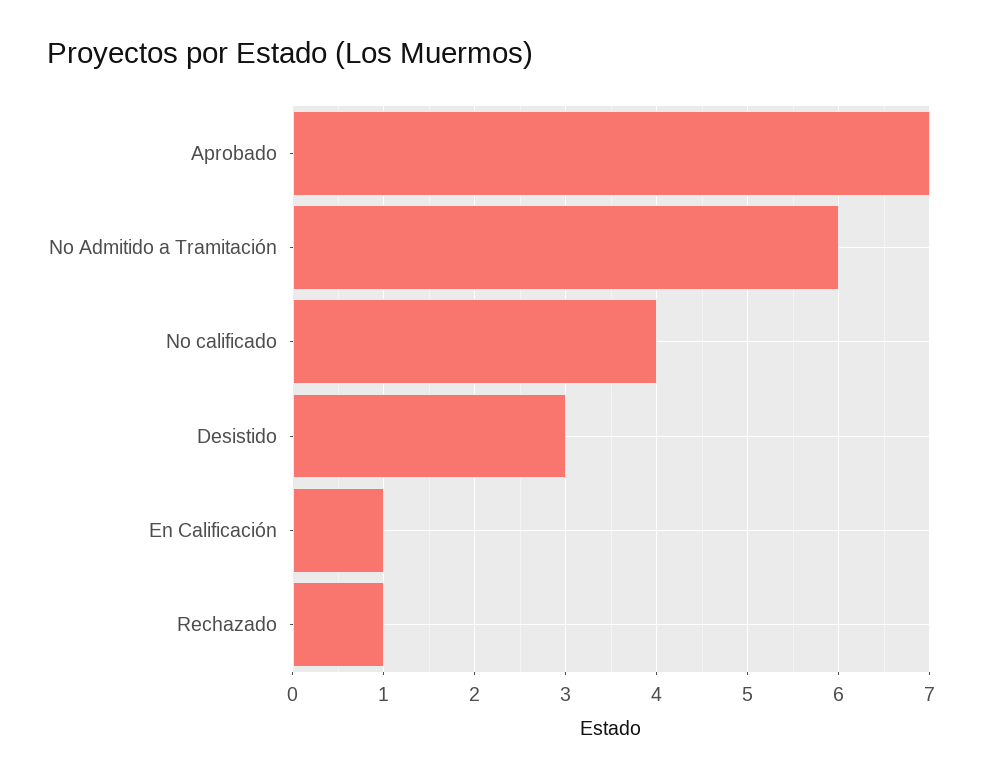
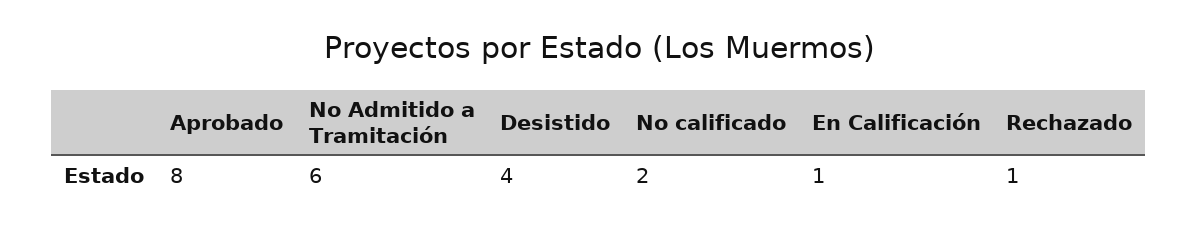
Aprobado: 7 -> 8
No calificado: 4 -> 2
Desistido: 3 -> 4

